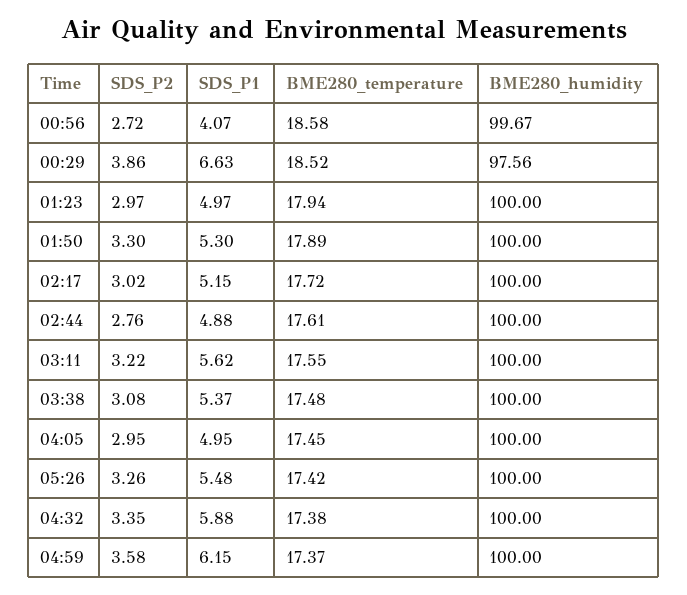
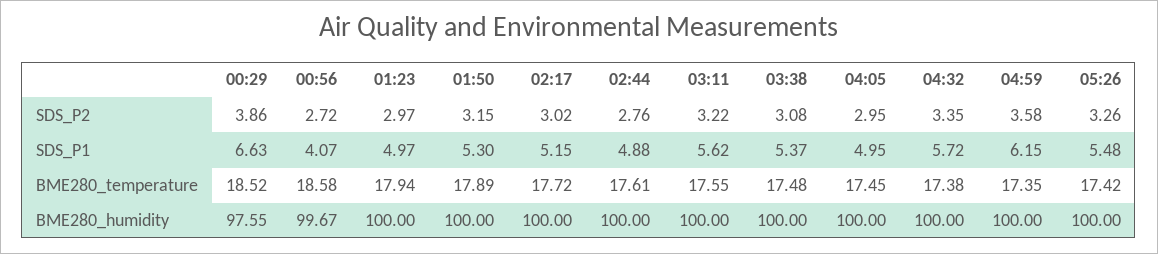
BME280_humidity, 00:29: 97.56 -> 97.55
SDS_P2, 01:50: 3.3 -> 3.15
SDS_P1, 04:32: 5.88 -> 5.72
BME280_temperature, 04:59: 17.37 -> 17.35

